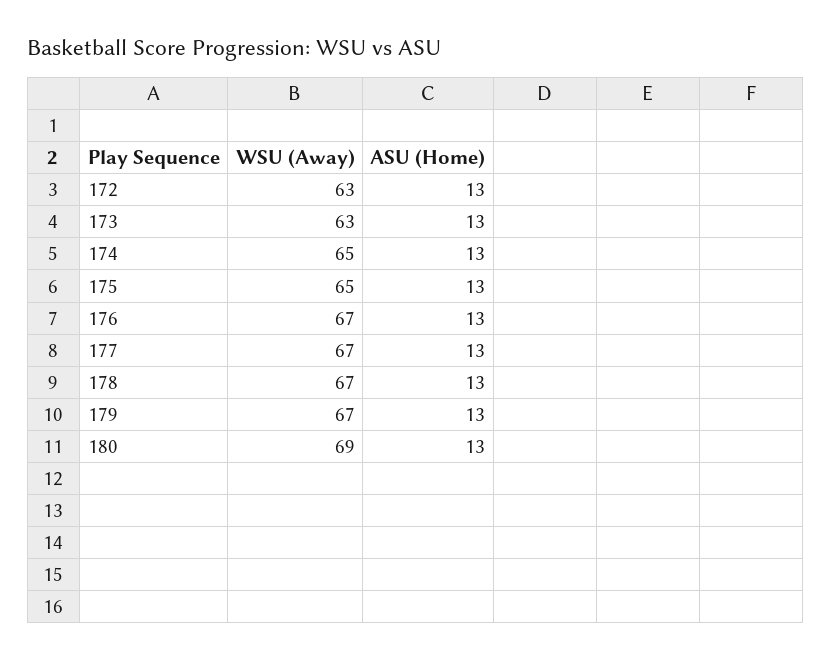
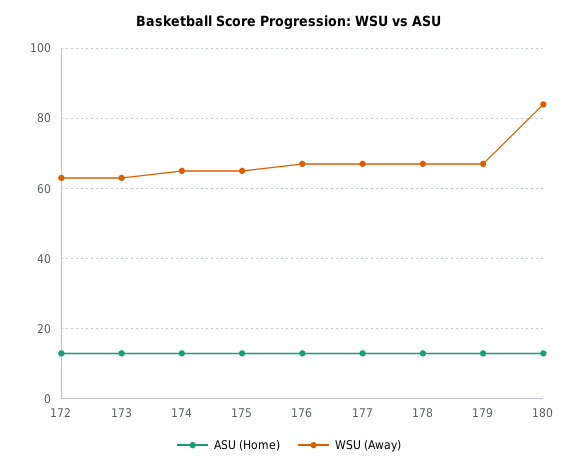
WSU (Away), 180: 69 -> 85

